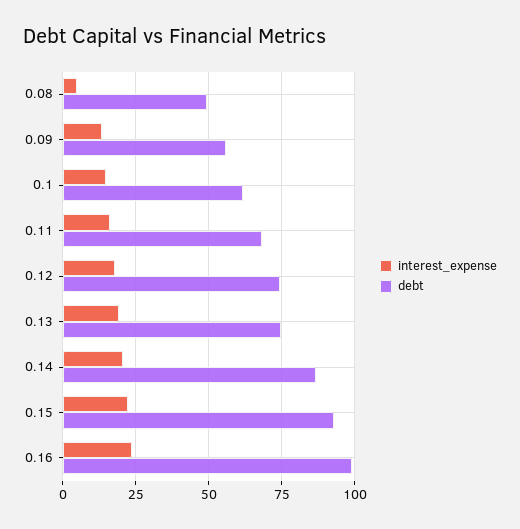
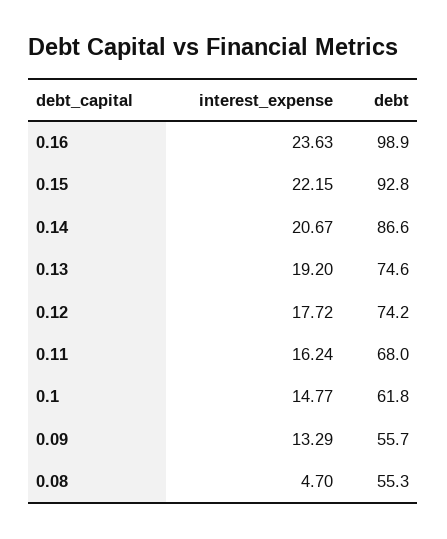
debt, 0.08: 50 -> 55.3

